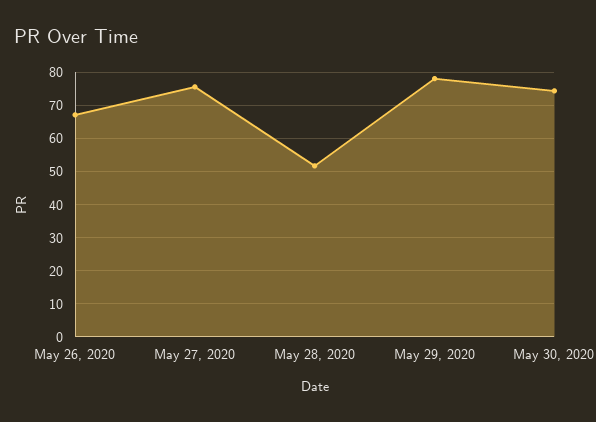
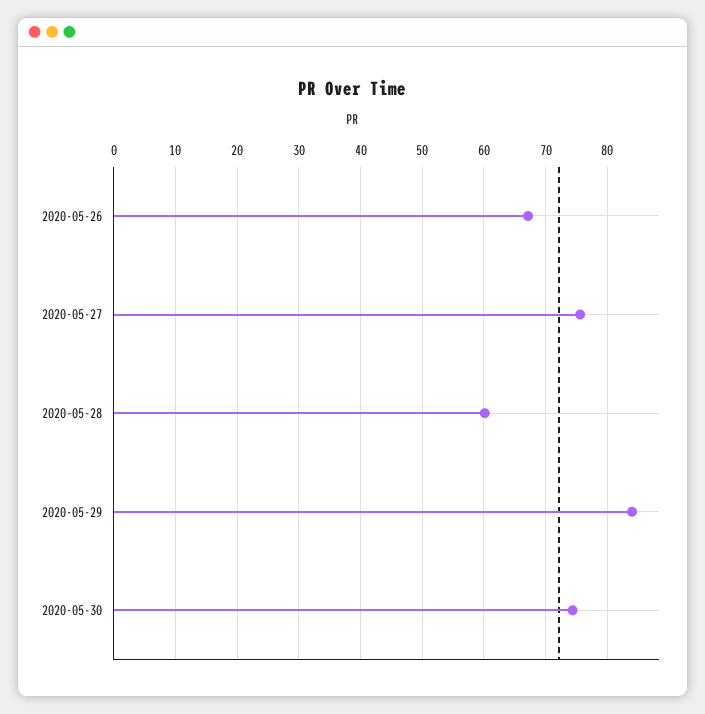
May 28, 2020: 52 -> 60
May 29, 2020: 78 -> 84

